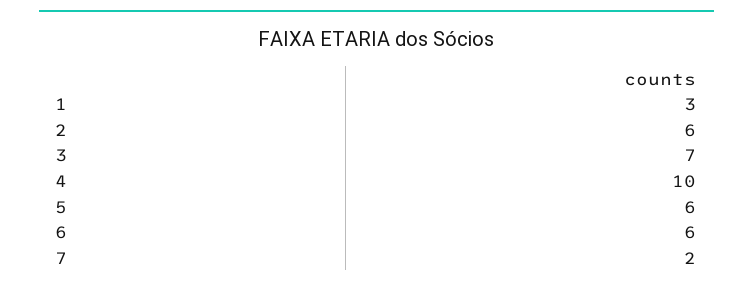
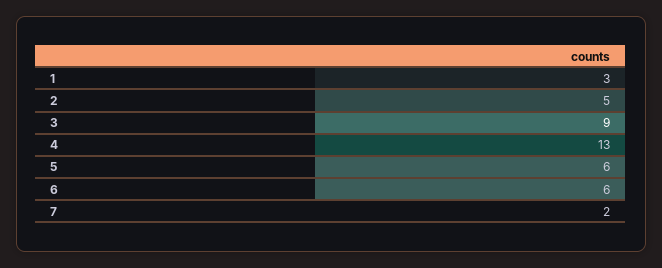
2: 6 -> 5
3: 7 -> 9
4: 10 -> 13

